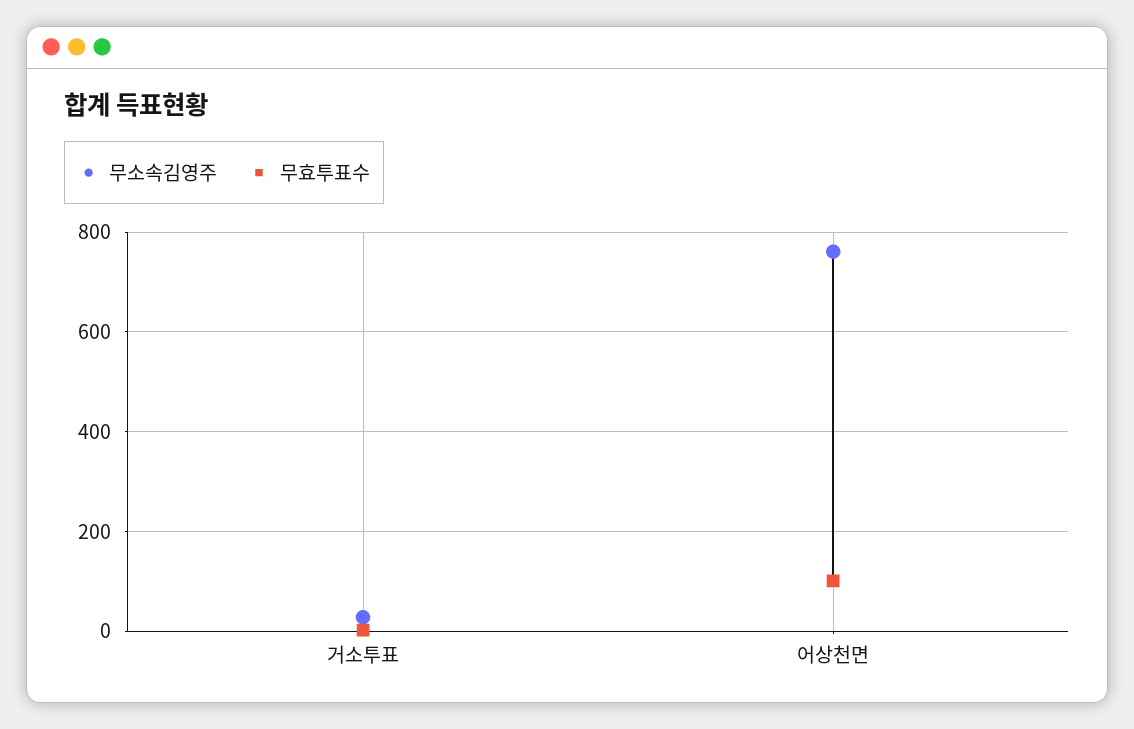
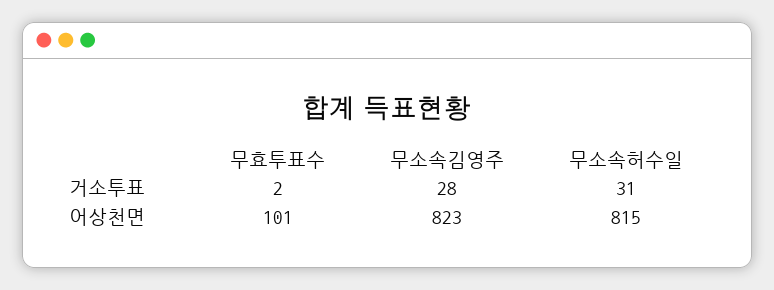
무소속김영주, 어상천면: 760 -> 823
무소속허수일, 거소투표: none -> 31
무소속허수일, 어상천면: none -> 815

